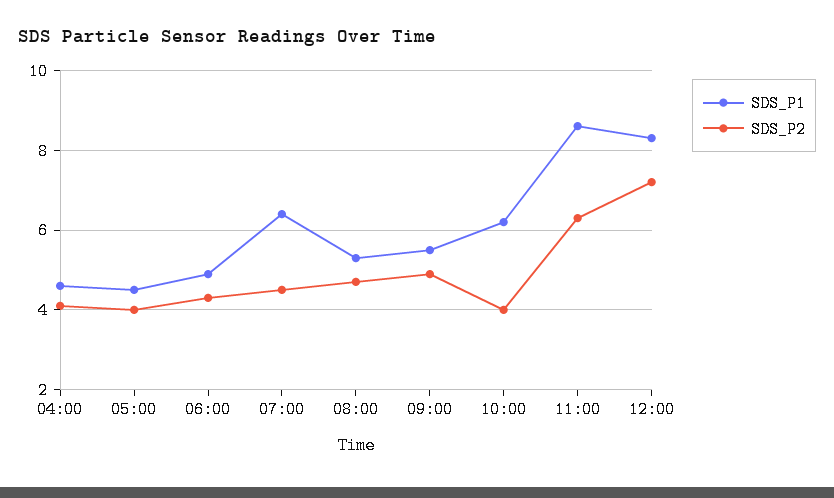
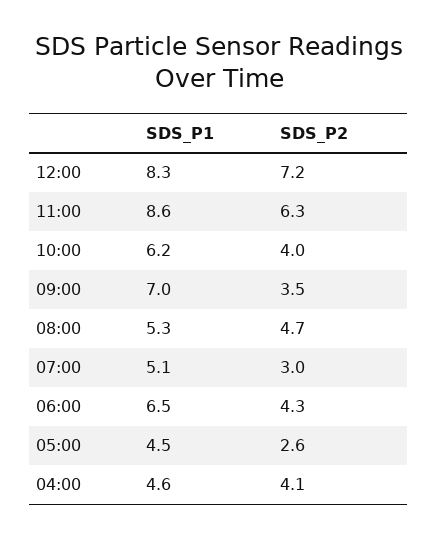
SDS_P2, 05:00: 4 -> 2.6
SDS_P1, 06:00: 5 -> 6.5
SDS_P1, 07:00: 6.5 -> 5.1
SDS_P2, 07:00: 4.5 -> 3
SDS_P1, 09:00: 5.5 -> 7
SDS_P2, 09:00: 5 -> 3.5

